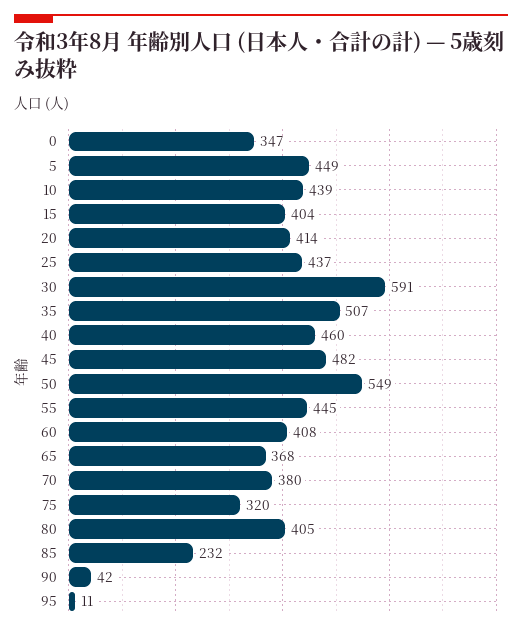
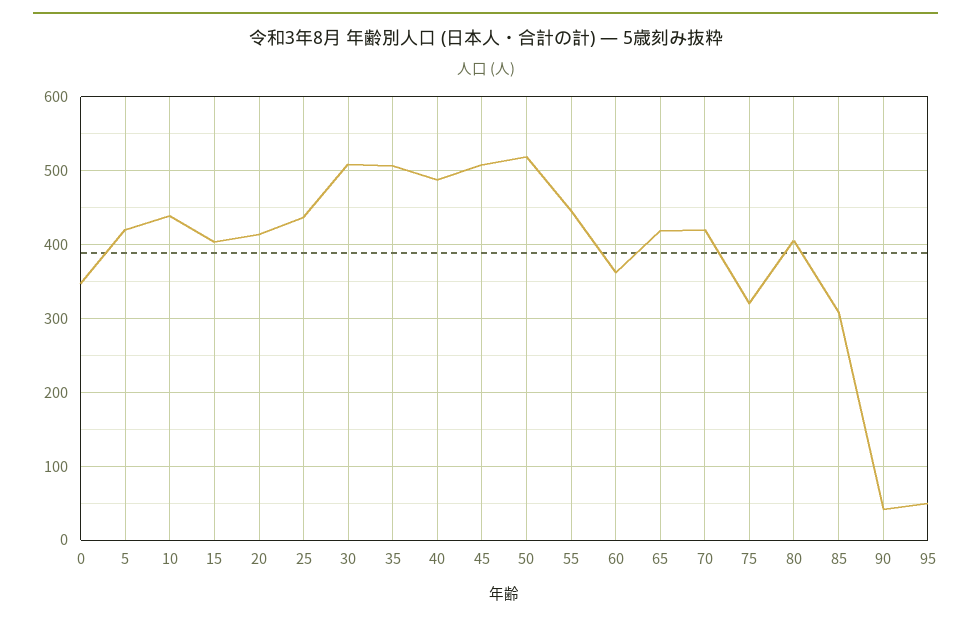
5: 449 -> 420
30: 591 -> 510
40: 460 -> 490
45: 482 -> 510
50: 549 -> 520
60: 408 -> 360
65: 368 -> 420
70: 380 -> 420
85: 232 -> 310
95: 11 -> 50

